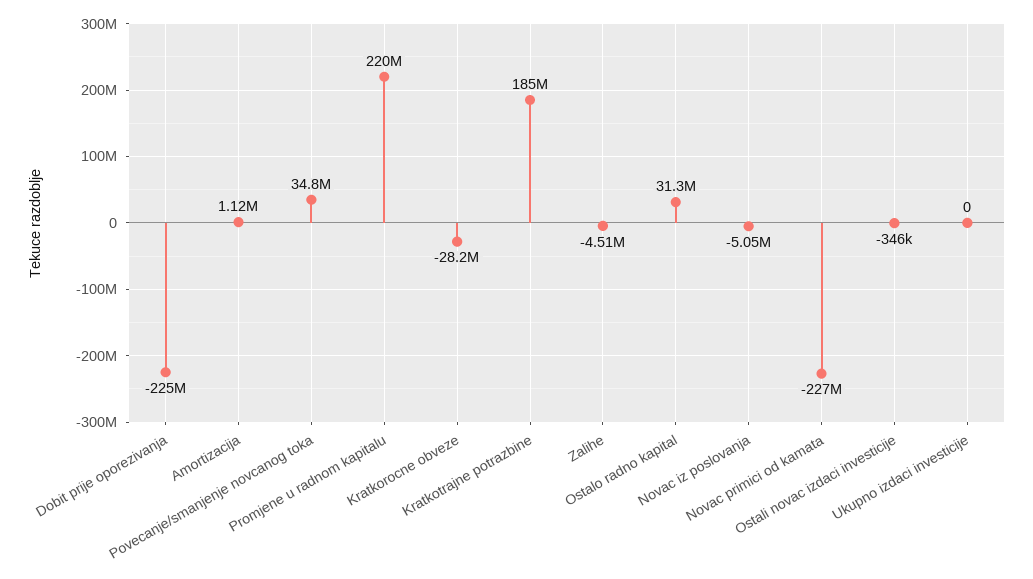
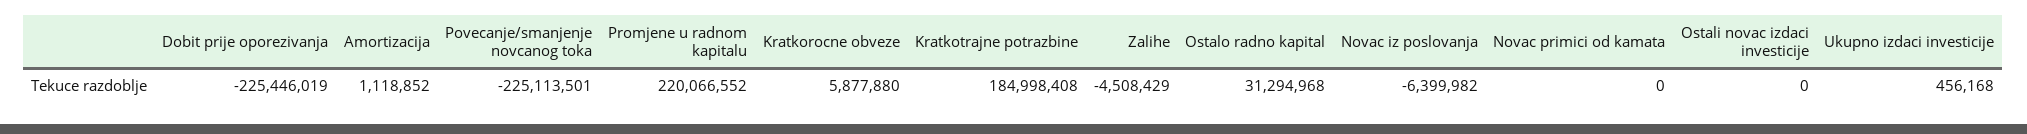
Povecanje/smanjenje novcanog toka: 34800000 -> -225113501
Kratkorocne obveze: -28200000 -> 5877880
Novac iz poslovanja: -5050000 -> -6399982
Novac primici od kamata: -227000000 -> 0
Ostali novac izdaci investicije: -346000 -> 0
Ukupno izdaci investicije: 0 -> 456168

